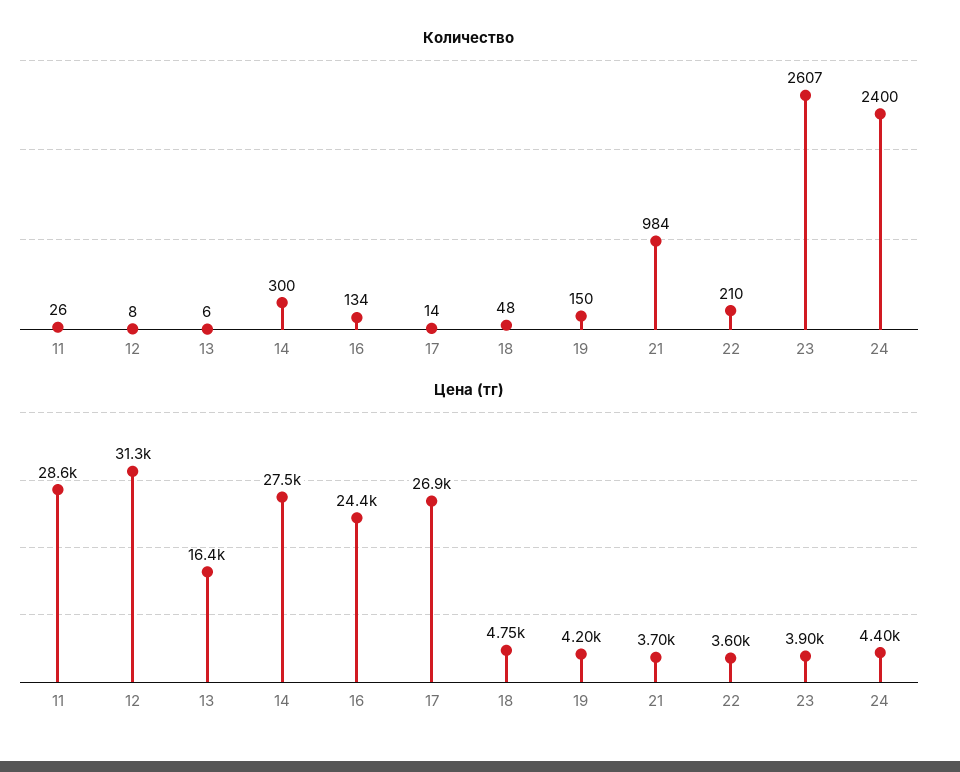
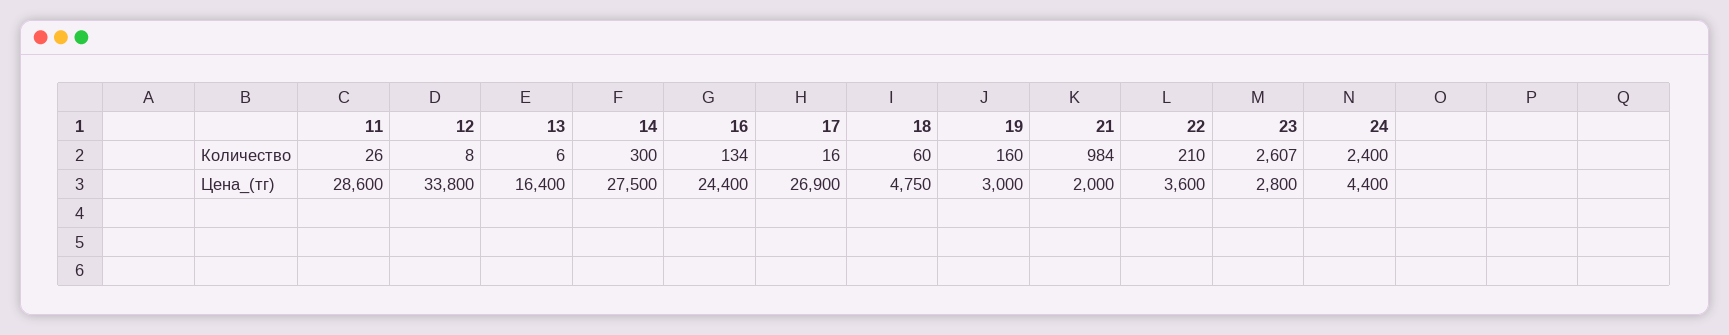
Количество, 17: 14 -> 16
Количество, 18: 48 -> 60
Количество, 19: 150 -> 160
Цена (тг), 12: 31300 -> 33800
Цена (тг), 19: 4200 -> 3000
Цена (тг), 21: 3700 -> 2000
Цена (тг), 23: 3900 -> 2800

